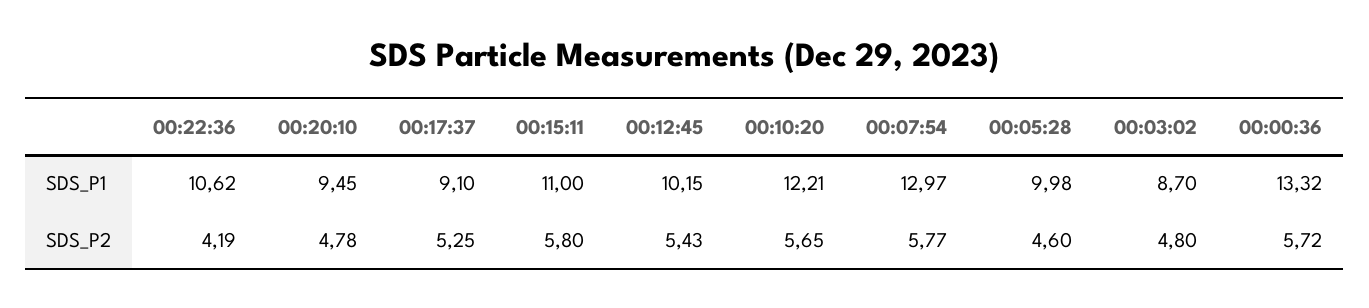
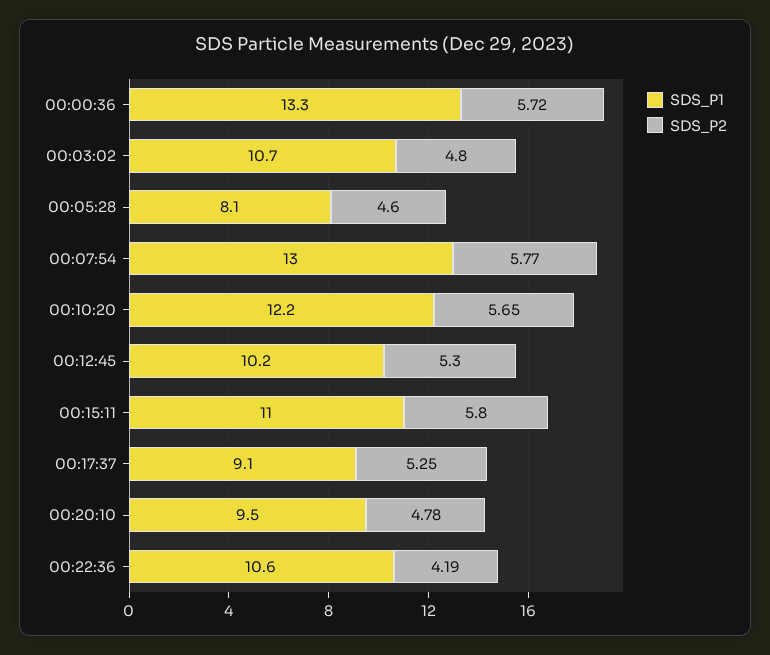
SDS_P1, 00:05:28: 9.98 -> 8.1
SDS_P1, 00:03:02: 8.7 -> 10.7
SDS_P2, 00:12:45: 5.43 -> 5.3

